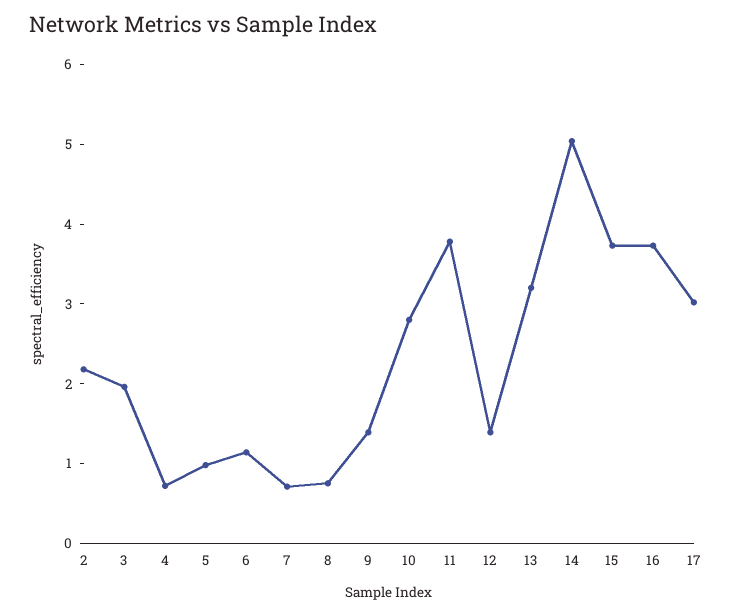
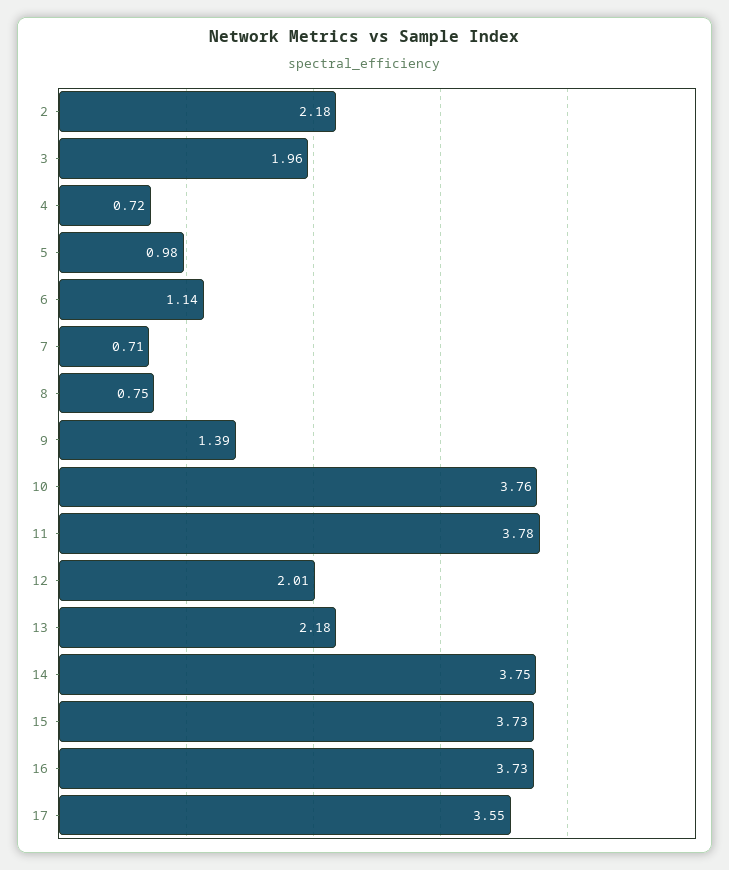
10: 2.8 -> 3.76
12: 1.4 -> 2.01
13: 3.2 -> 2.18
14: 5 -> 3.75
17: 3 -> 3.55

